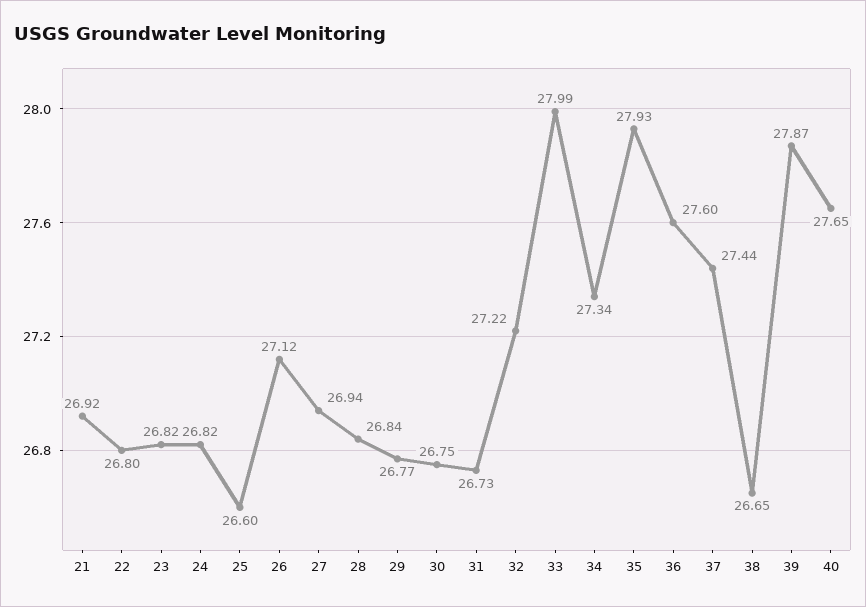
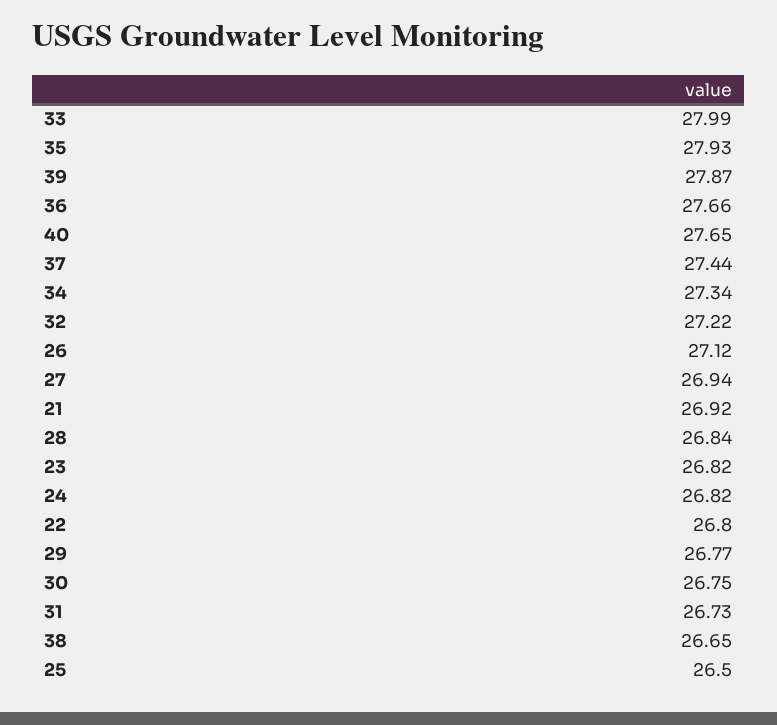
25: 26.6 -> 26.5
36: 27.6 -> 27.66

